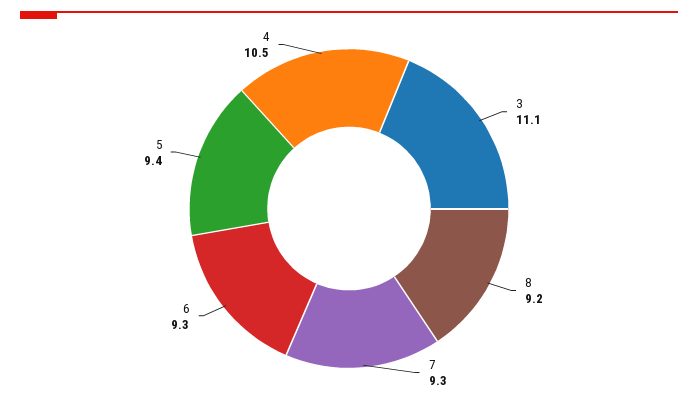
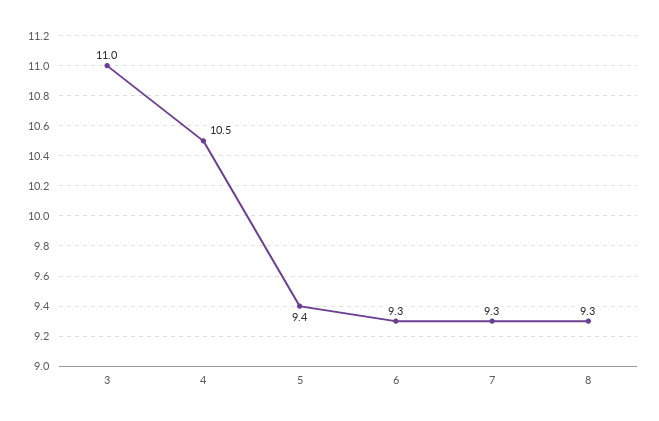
3: 11.1 -> 11
8: 9.2 -> 9.3

